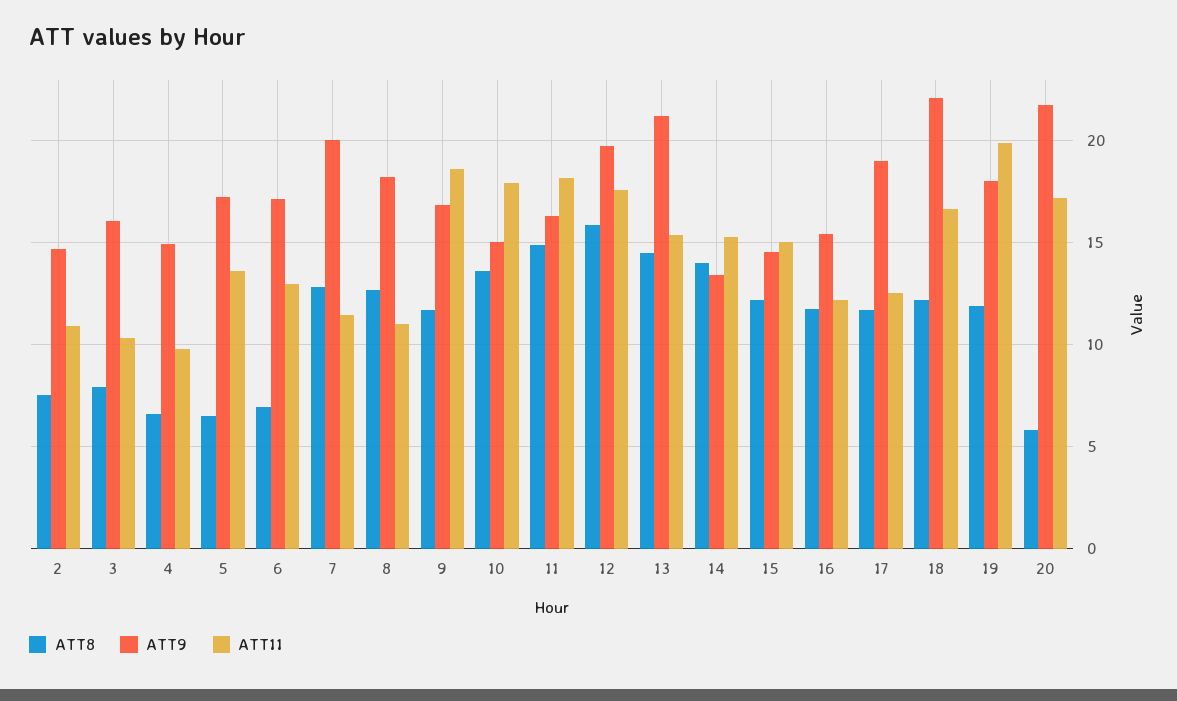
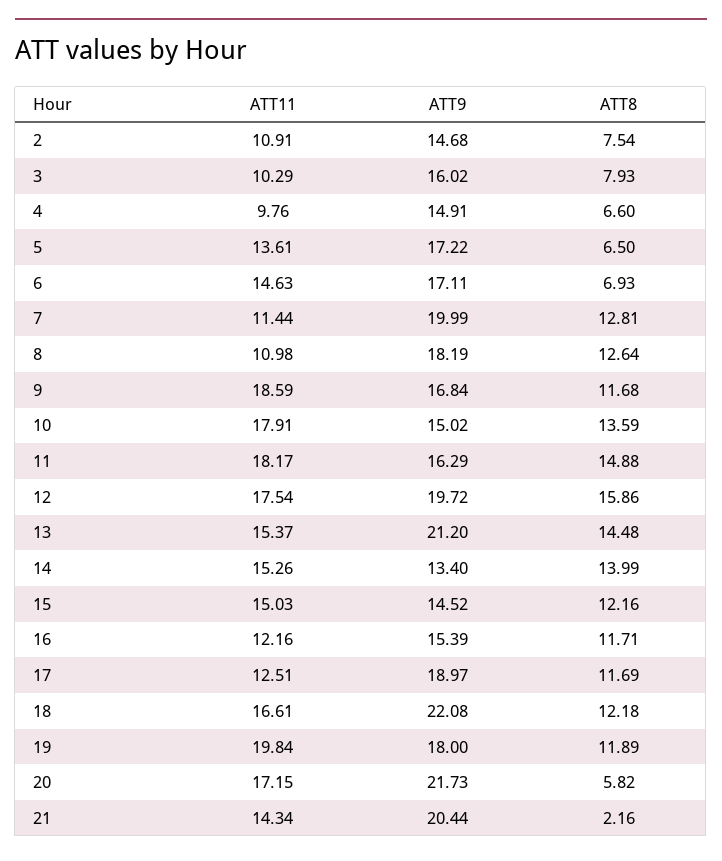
ATT11, 6: 13 -> 14.63
ATT11, 21: none -> 14.34
ATT9, 21: none -> 20.44
ATT8, 21: none -> 2.16

